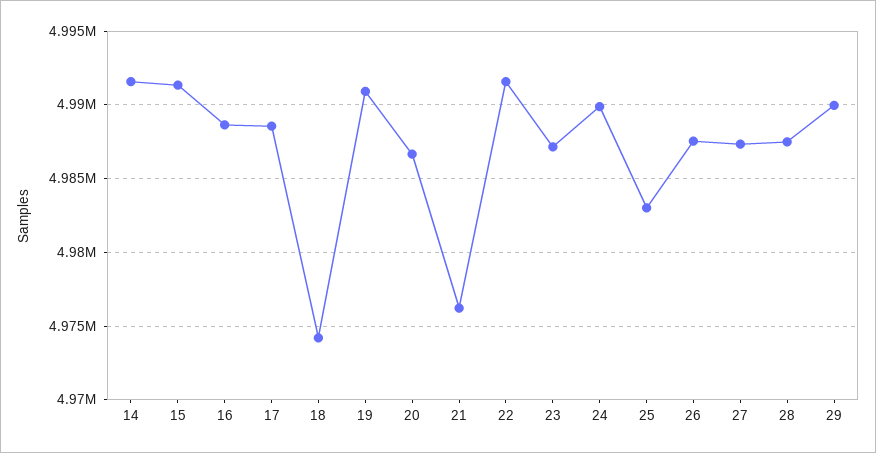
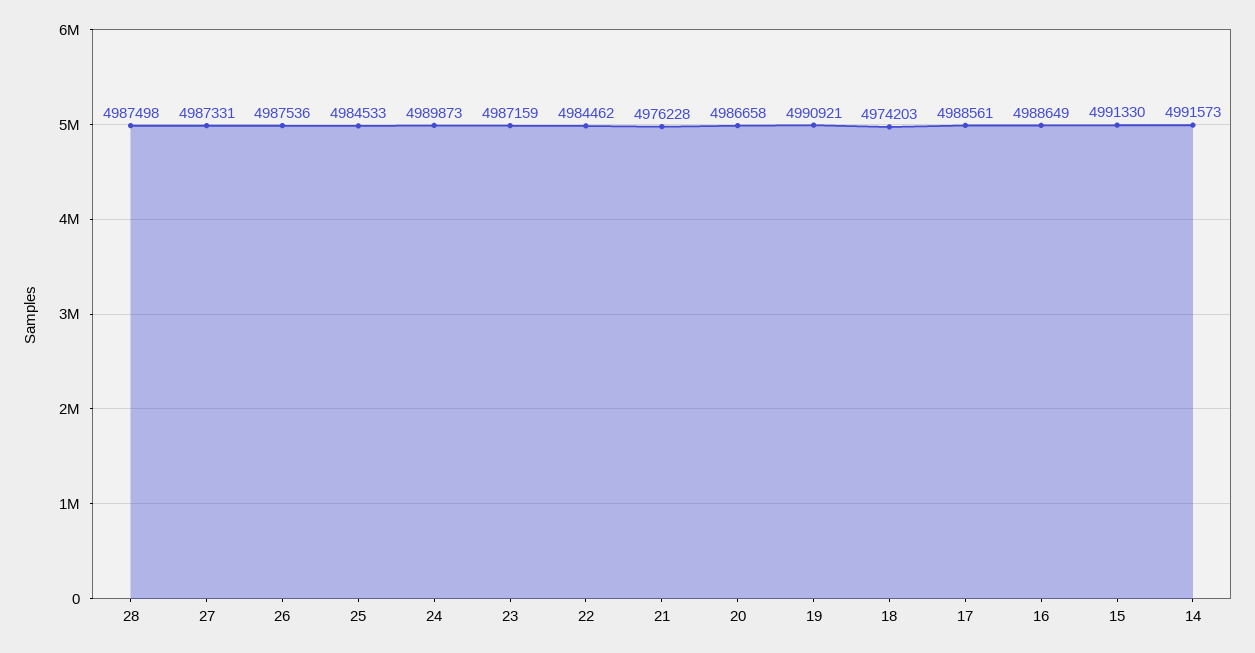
22: 4991500 -> 4984462
25: 4983000 -> 4984533
29: 4990000 -> none

